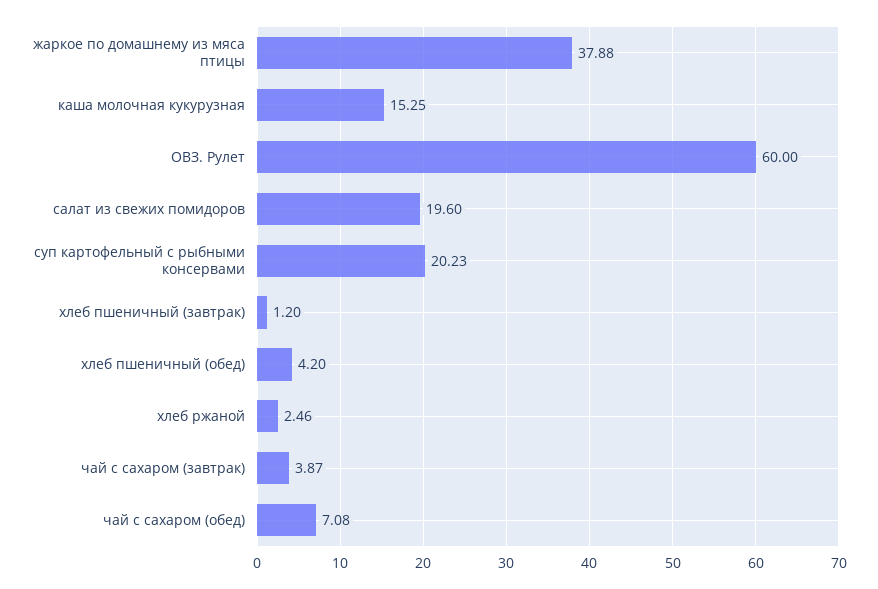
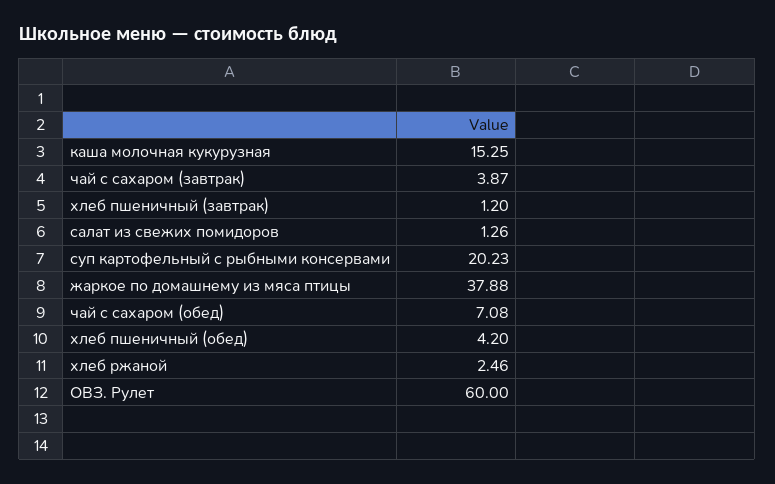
салат из свежих помидоров: 19.6 -> 1.26

